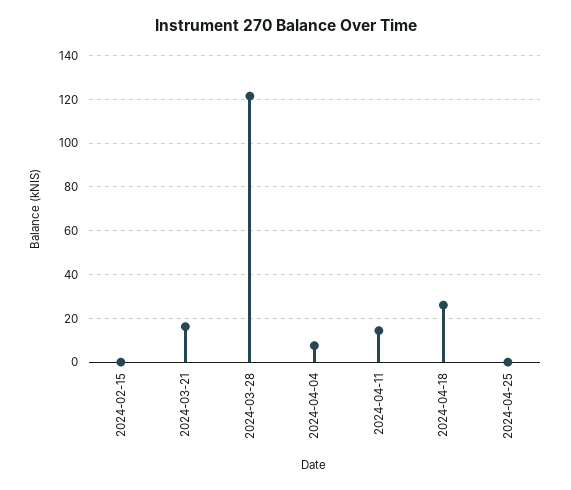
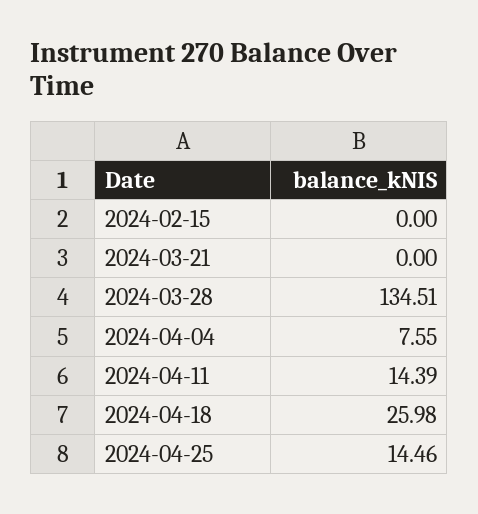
2024-03-21: 15 -> 0
2024-03-28: 120 -> 134.51
2024-04-25: 0 -> 14.46

